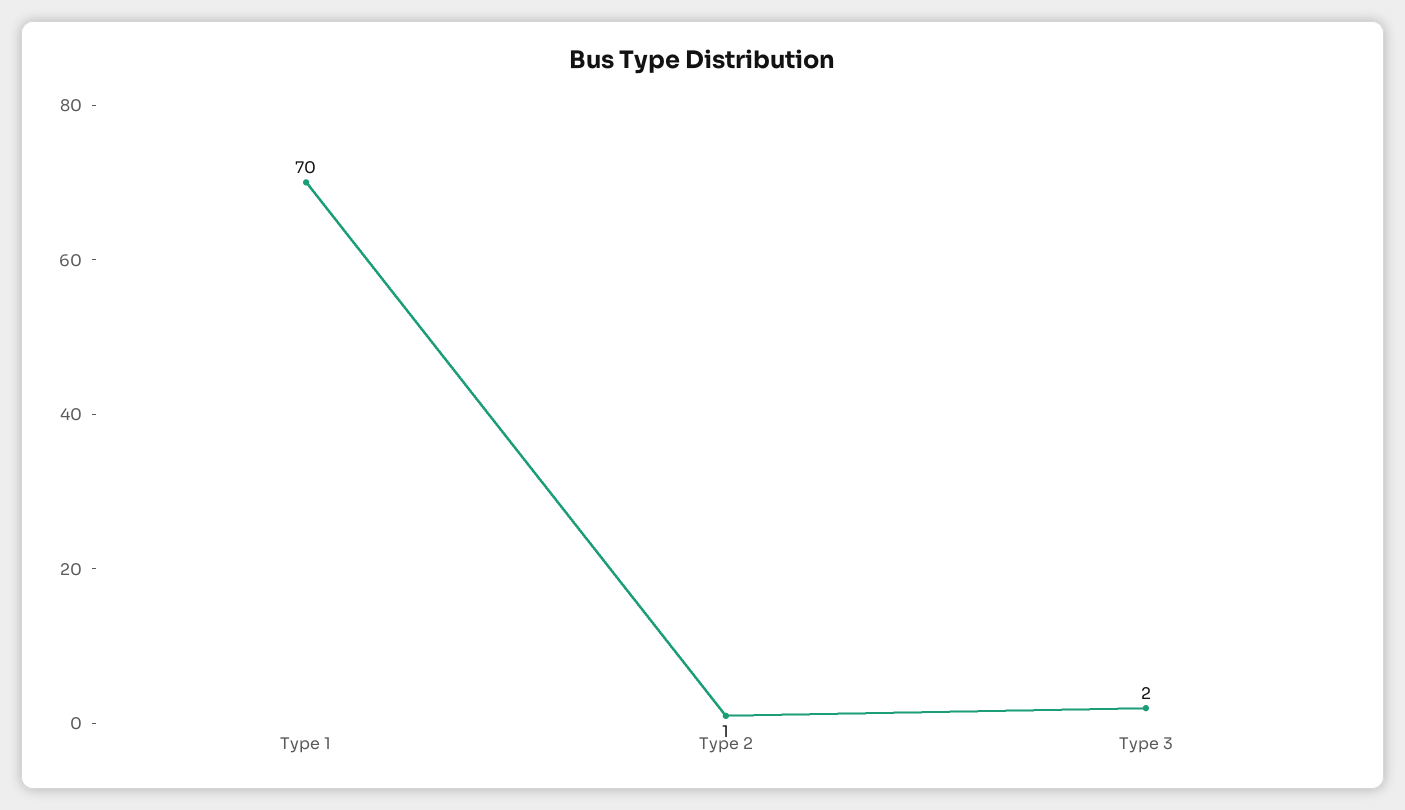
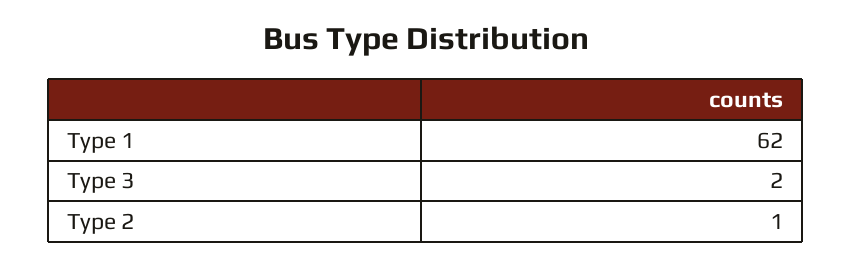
Type 1: 70 -> 62

